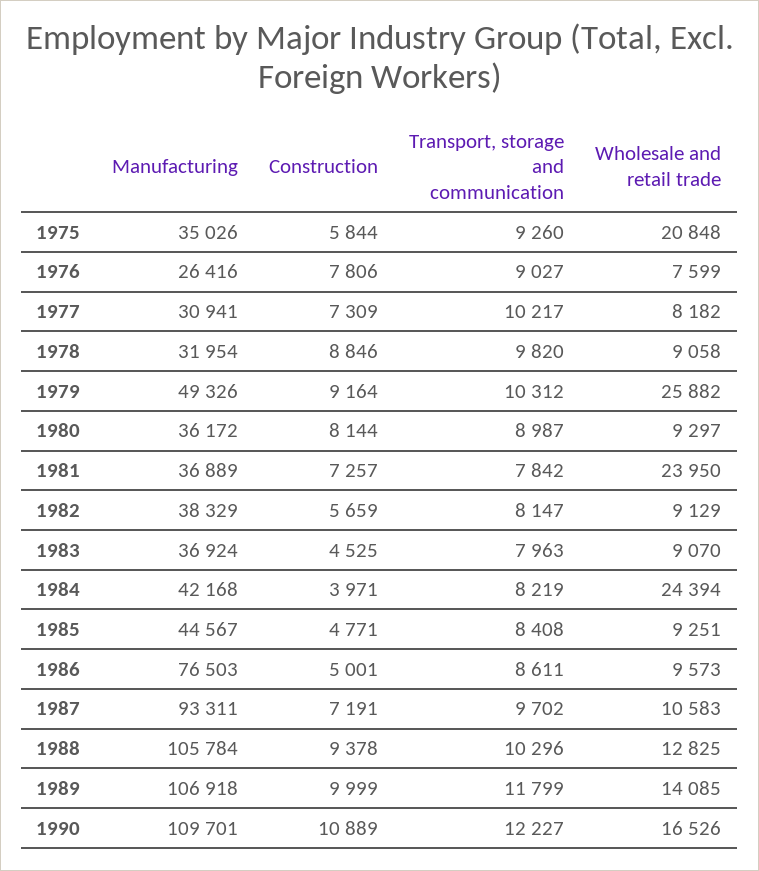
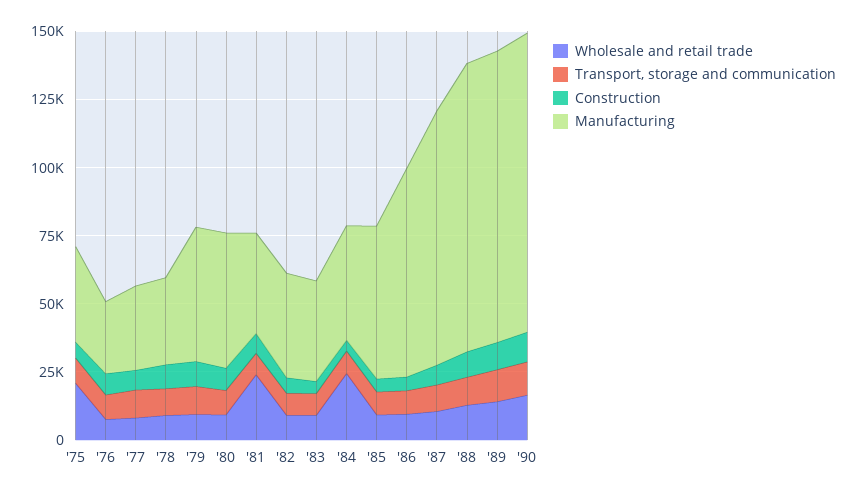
Wholesale and retail trade, 1979: 25882 -> 10000
Manufacturing, 1980: 36172 -> 50000
Manufacturing, 1985: 44567 -> 55000

